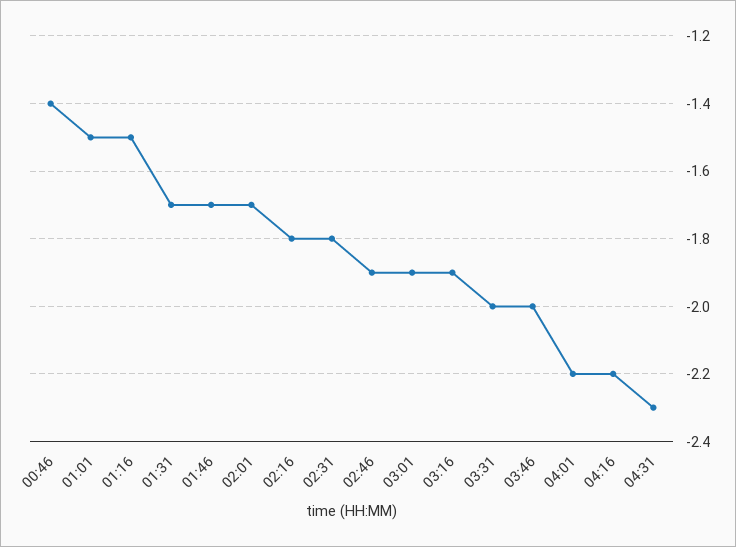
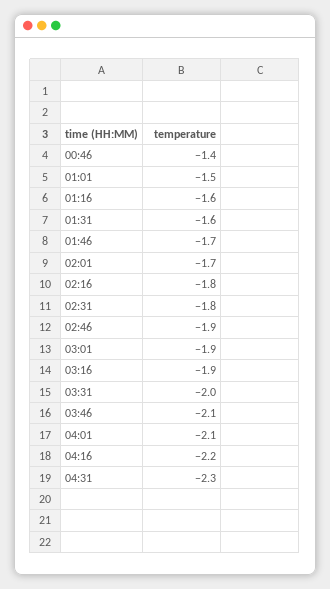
01:16: -1.5 -> -1.6
01:31: -1.7 -> -1.6
03:46: -2 -> -2.1
04:01: -2.2 -> -2.1

